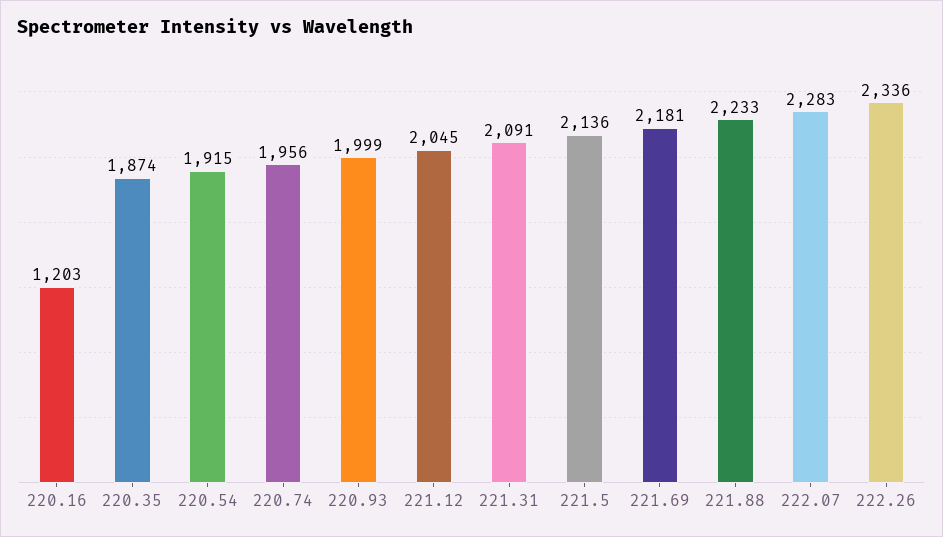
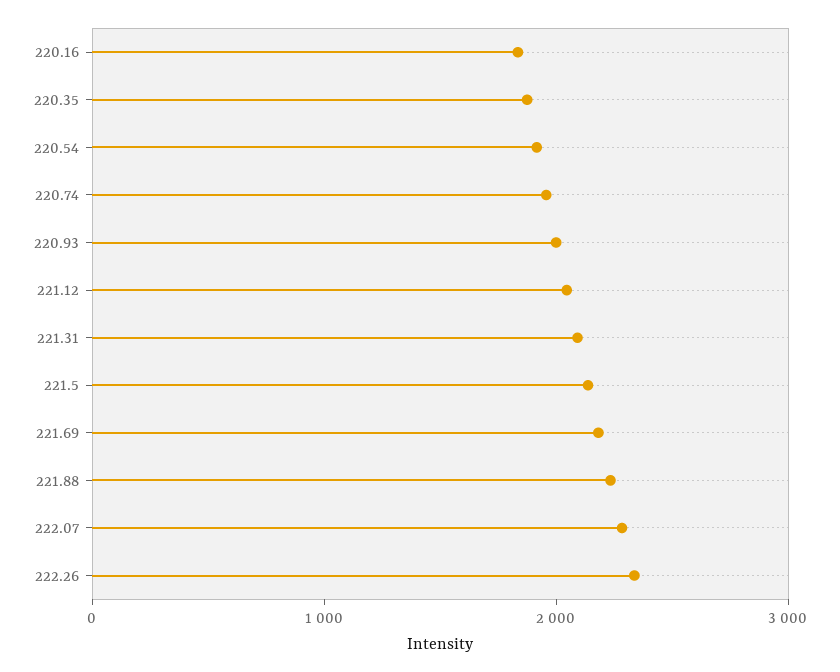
220.16: 1203 -> 1800

